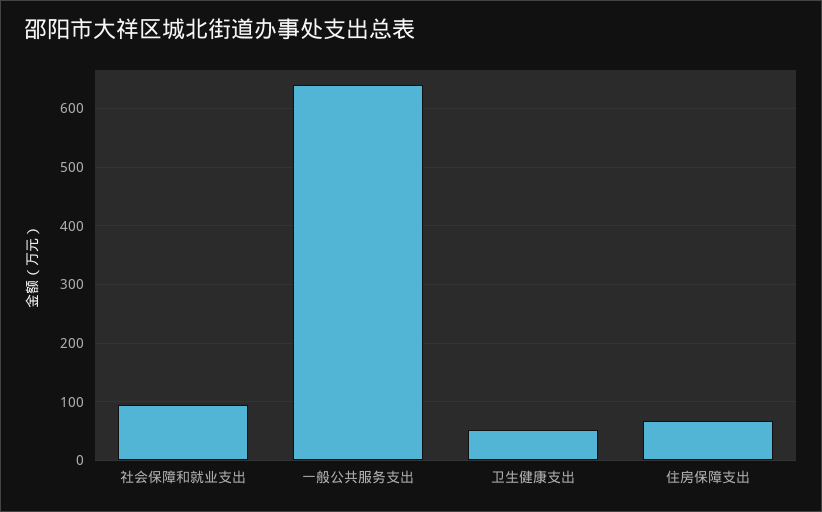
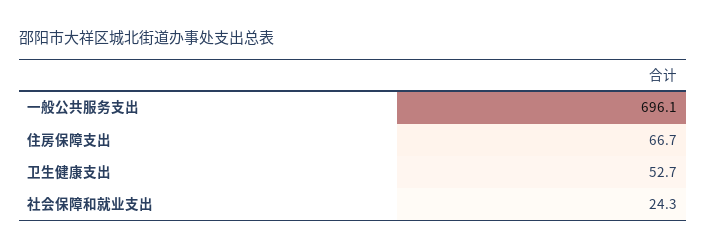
社会保障和就业支出: 100 -> 24.3
一般公共服务支出: 640 -> 696.1

